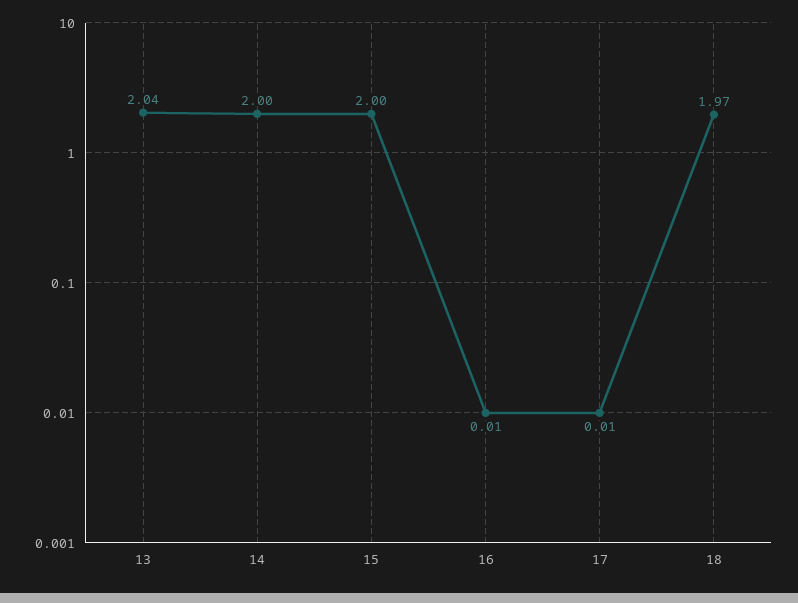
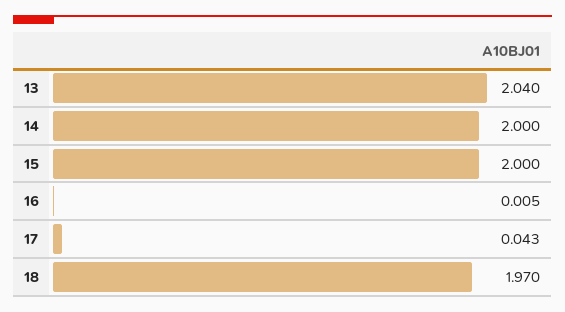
17: 0.01 -> 0.043

